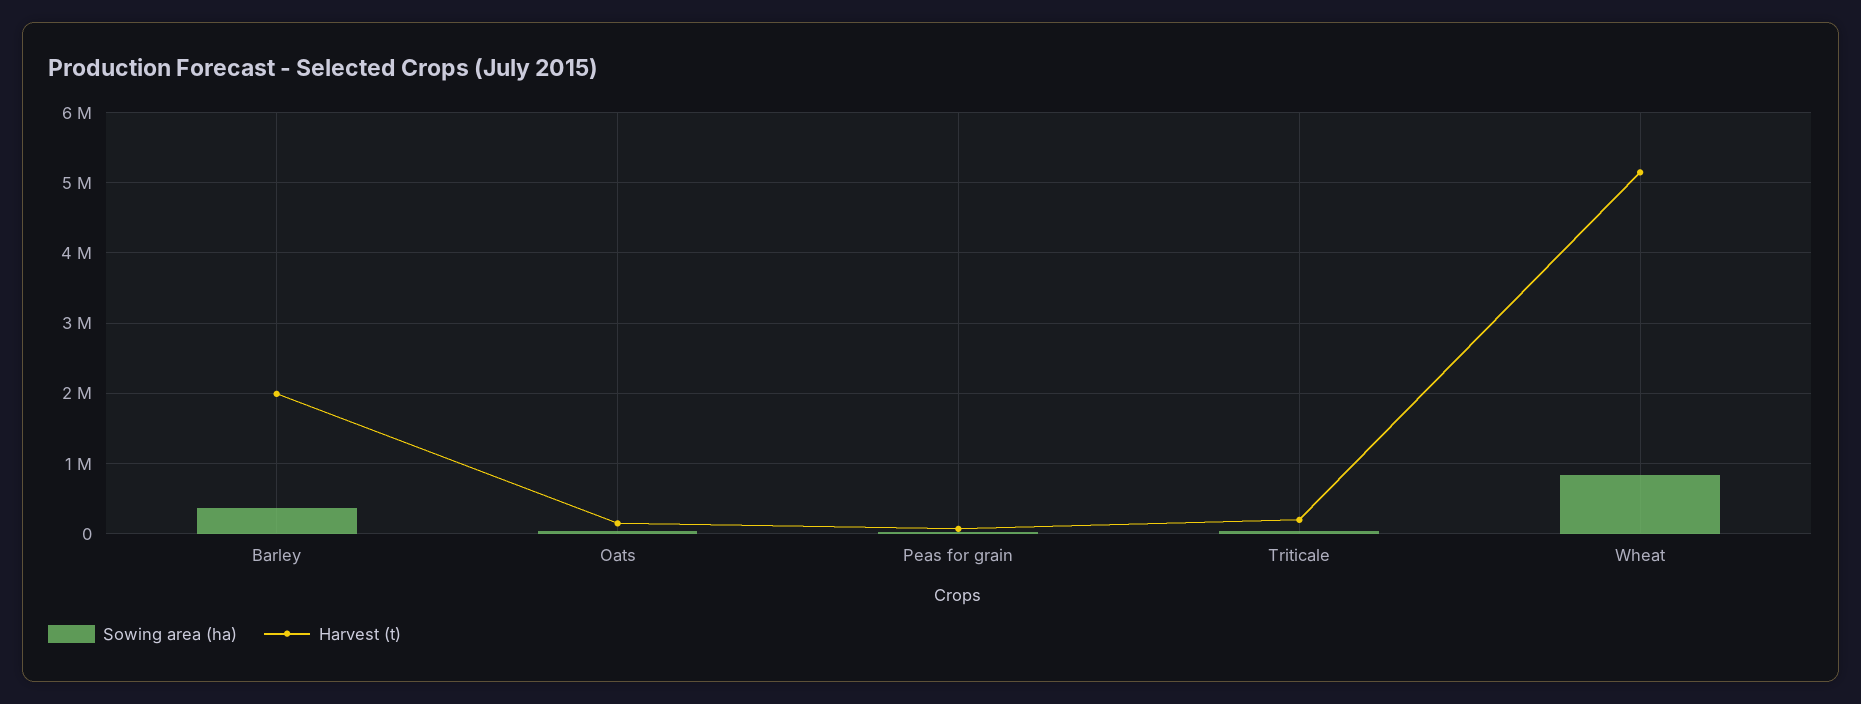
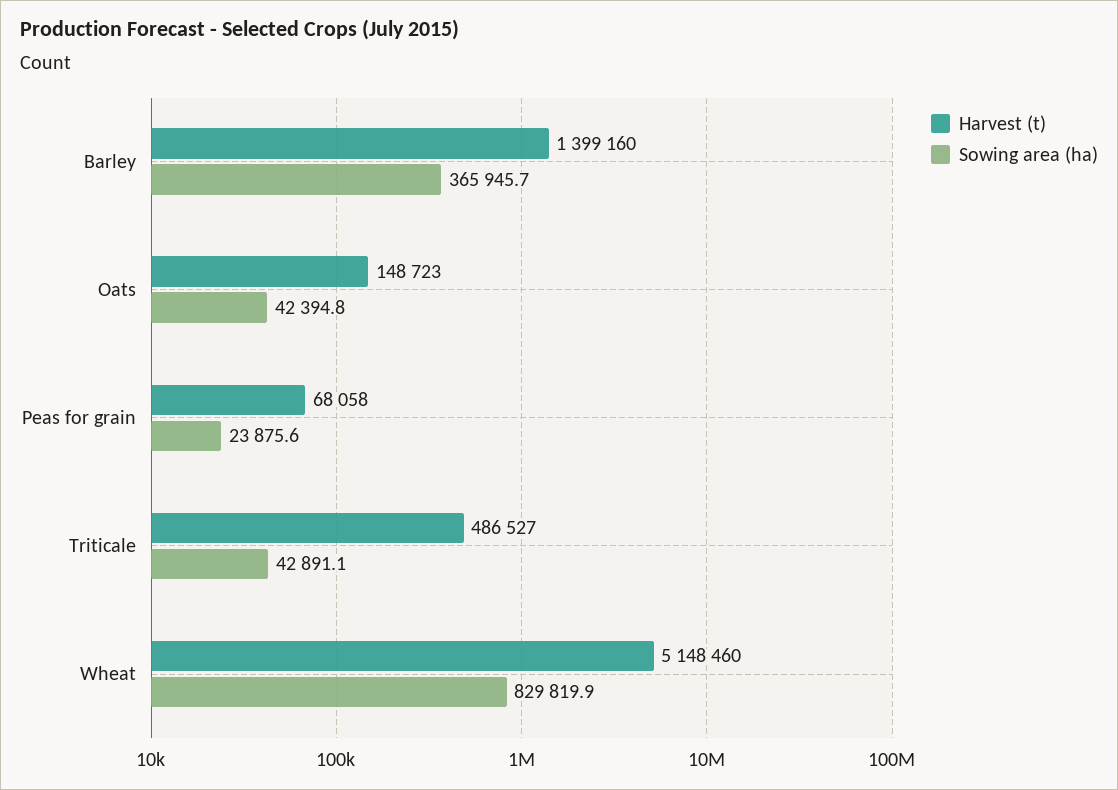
Harvest (t), Barley: 2000000 -> 1399160
Harvest (t), Triticale: 200000 -> 486527

